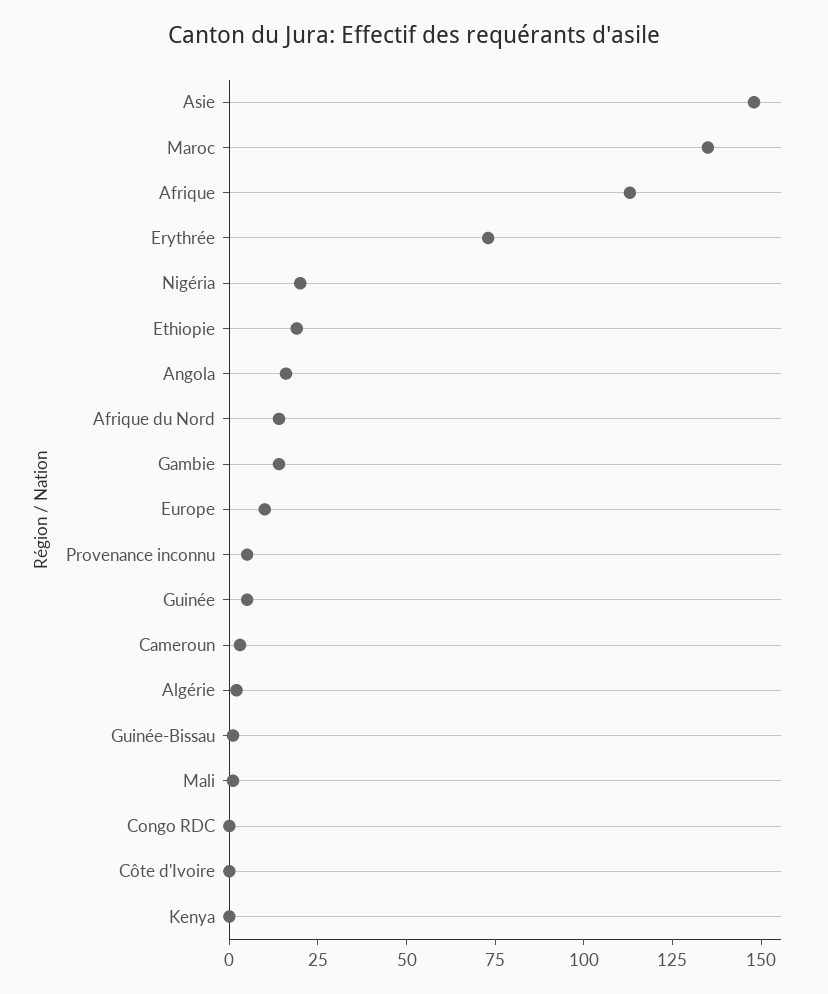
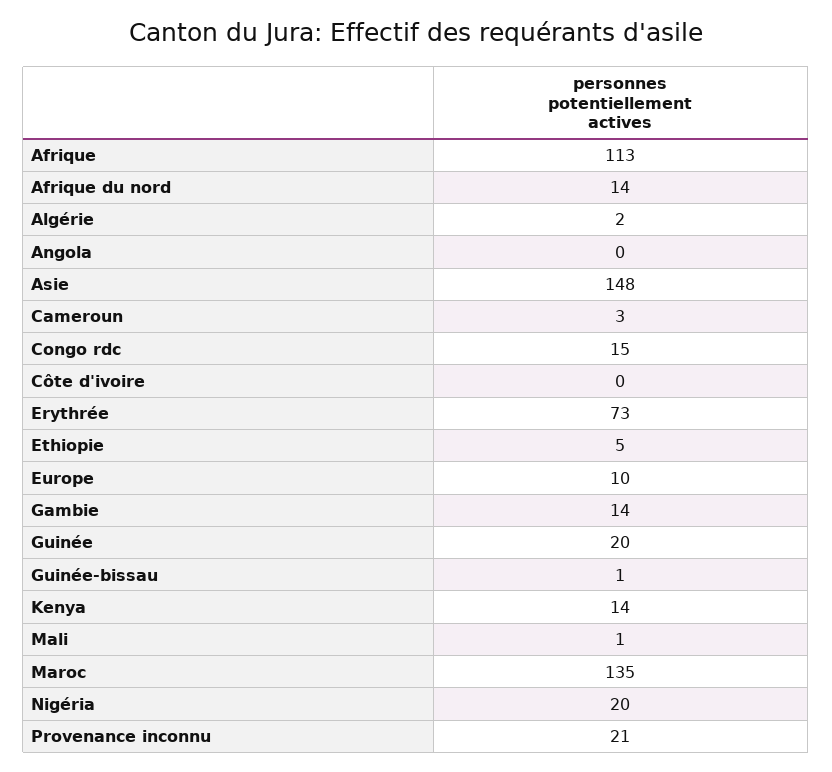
Ethiopie: 20 -> 5
Angola: 15 -> 0
Provenance inconnu: 5 -> 21
Guinée: 5 -> 20
Congo RDC: 0 -> 15
Kenya: 0 -> 14

